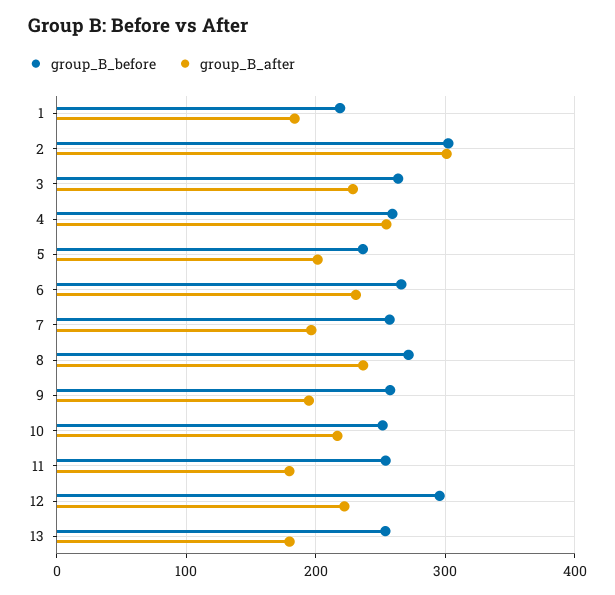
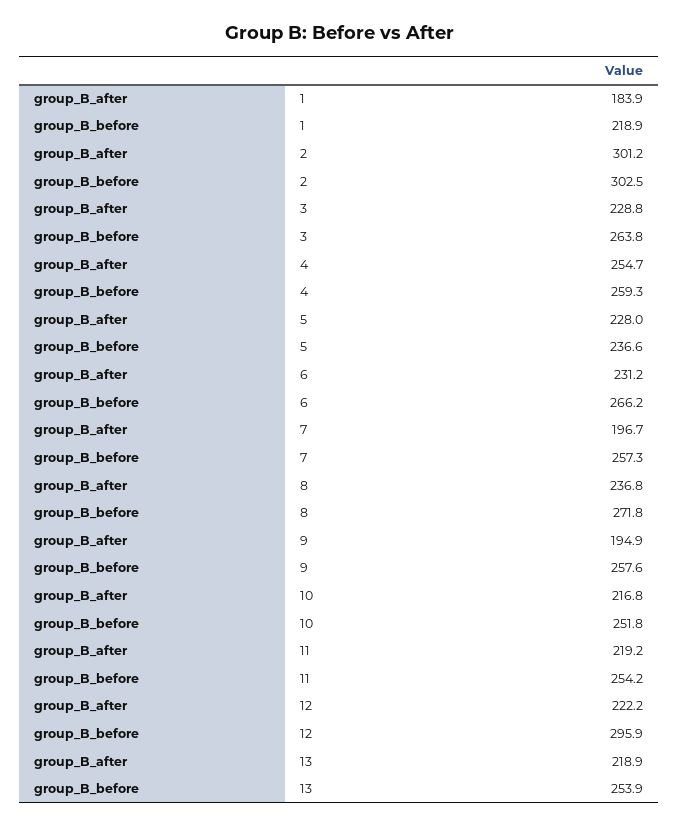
group_B_after, 5: 200 -> 228
group_B_after, 11: 180 -> 219.2
group_B_after, 13: 180 -> 218.9

